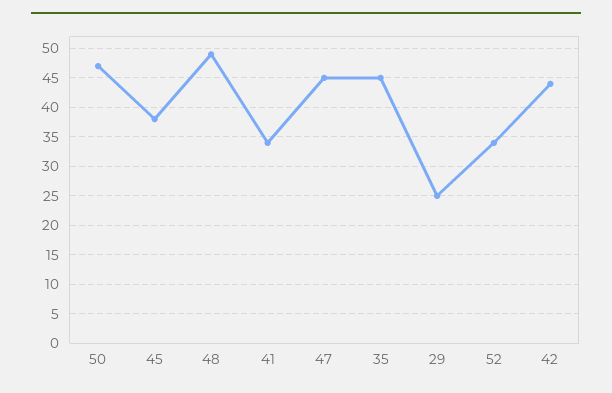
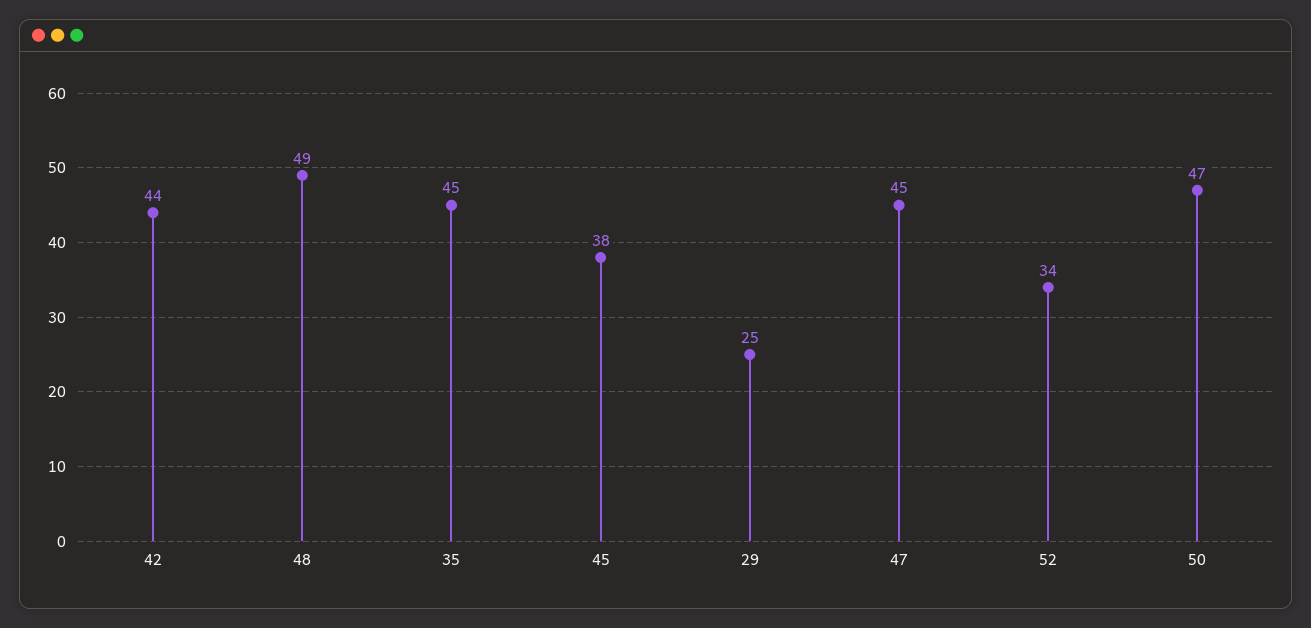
41: 35 -> none

